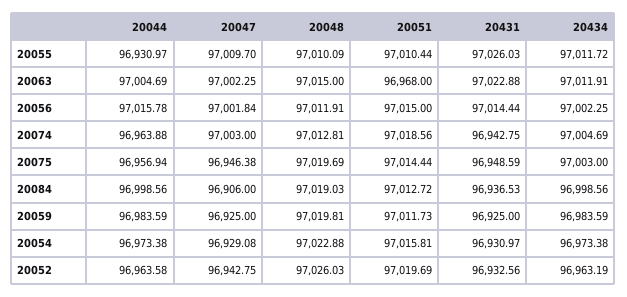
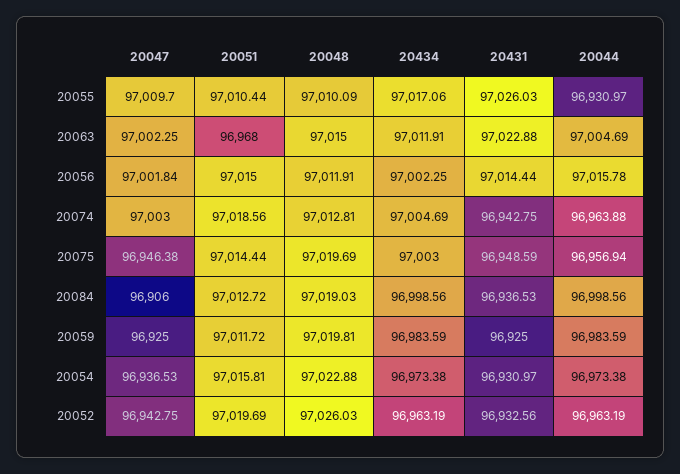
20434, 20055: 97011.72 -> 97017.06
20051, 20059: 97011.73 -> 97011.72
20047, 20054: 96929.08 -> 96936.53
20044, 20052: 96963.58 -> 96963.19

